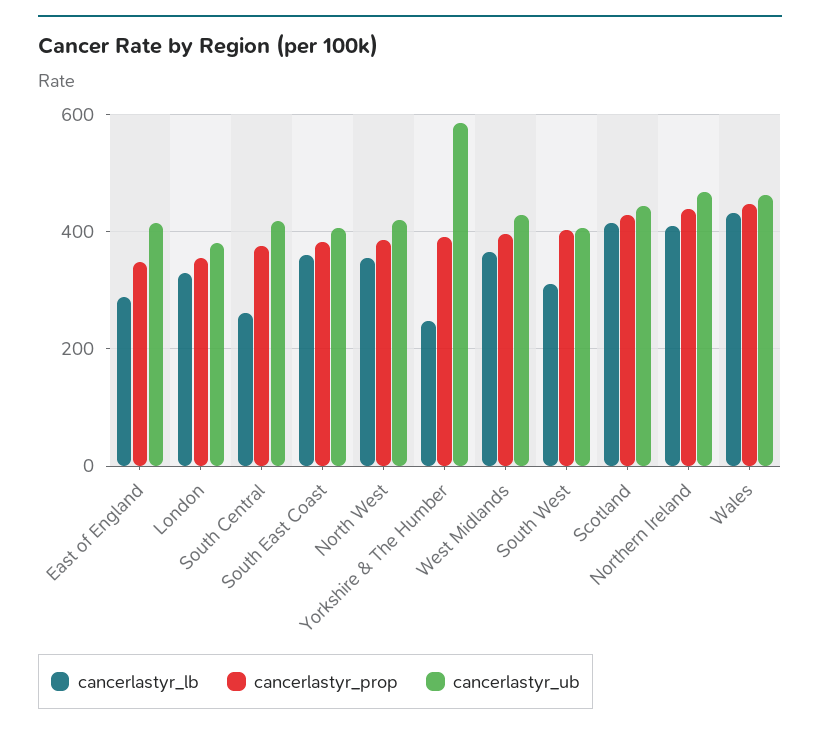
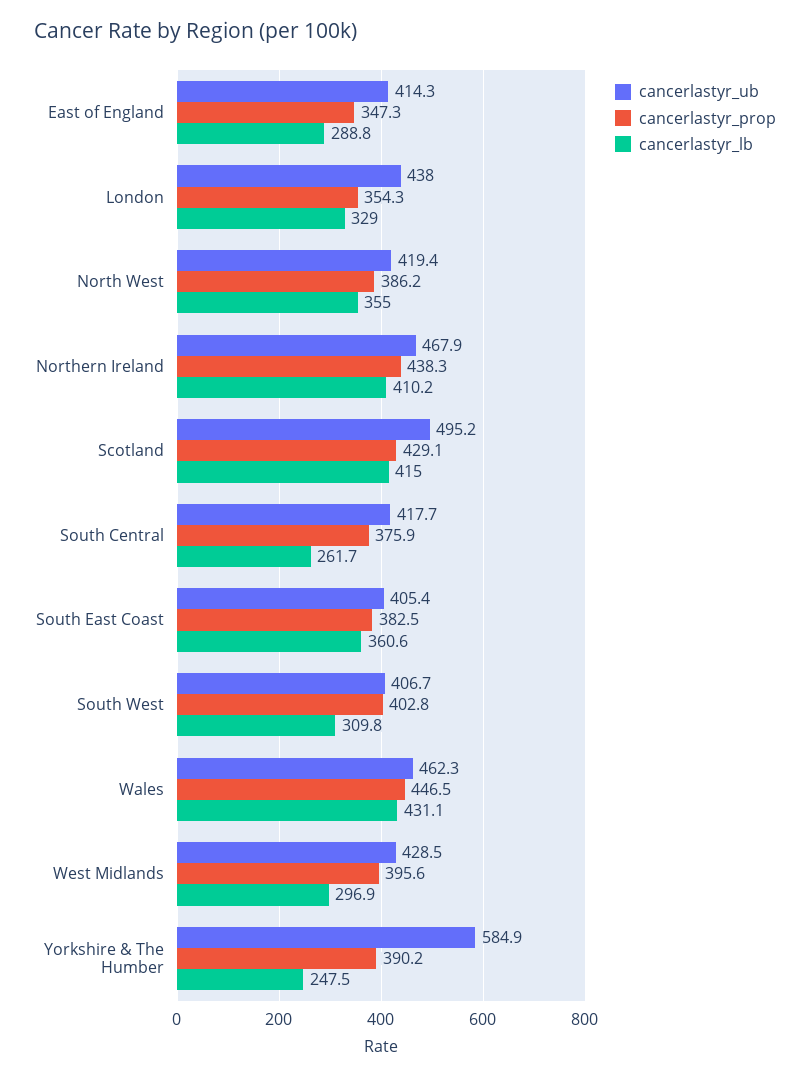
cancerlastyr_ub, London: 380 -> 438
cancerlastyr_lb, West Midlands: 360 -> 296.9
cancerlastyr_ub, Scotland: 440 -> 495.2

